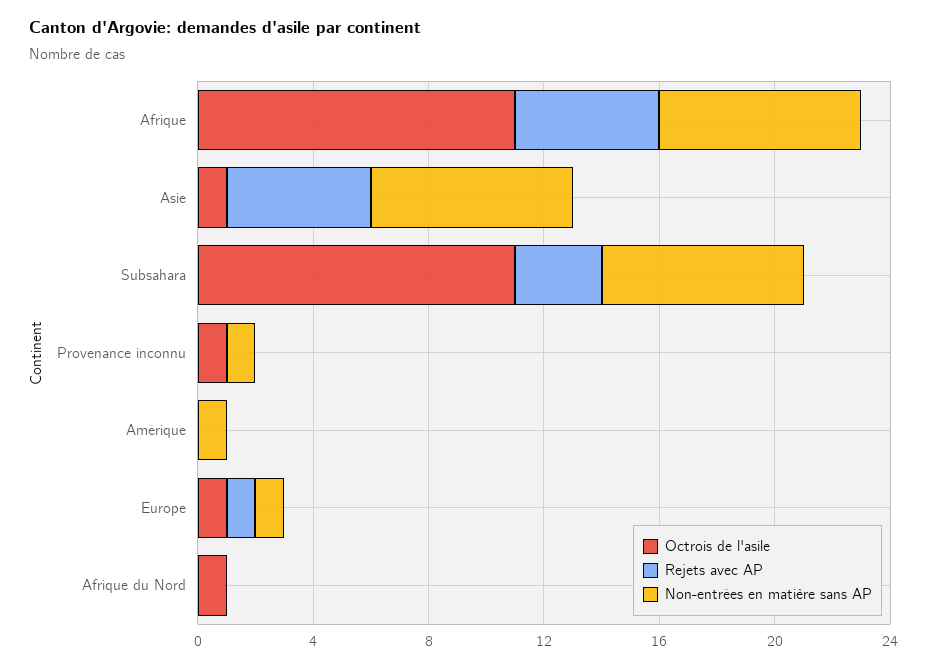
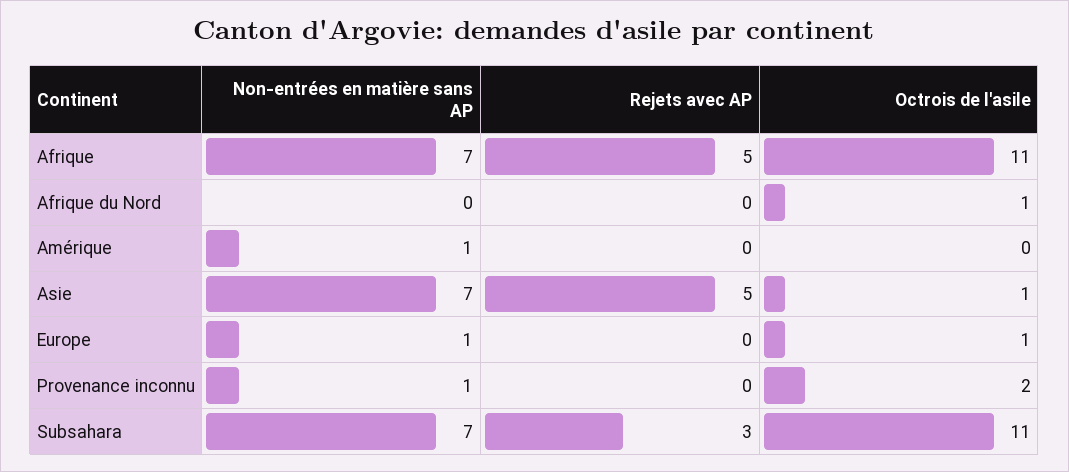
Octrois de l'asile, Provenance inconnu: 1 -> 2
Rejets avec AP, Europe: 1 -> 0

